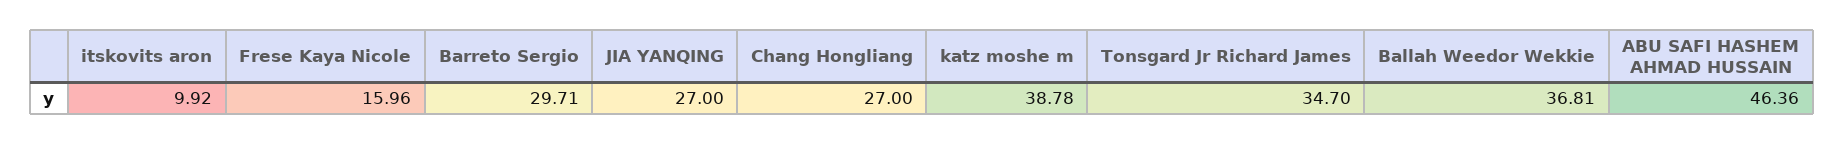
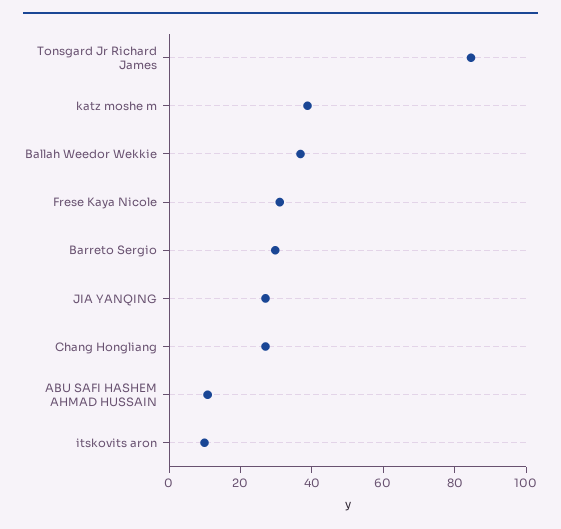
Frese Kaya Nicole: 15.96 -> 30
Tonsgard Jr Richard James: 34.7 -> 85
ABU SAFI HASHEM AHMAD HUSSAIN: 46.36 -> 10

